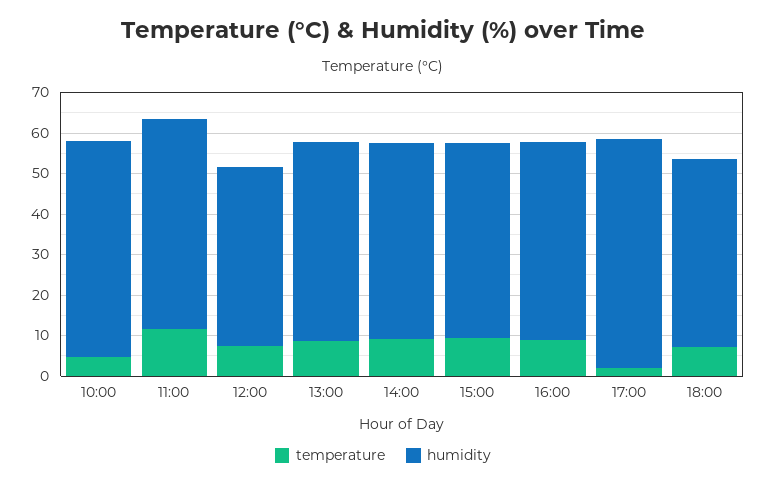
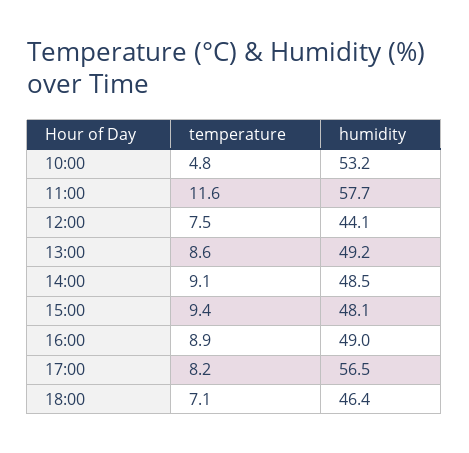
humidity, 11:00: 52 -> 57.7
temperature, 17:00: 2 -> 8.2

